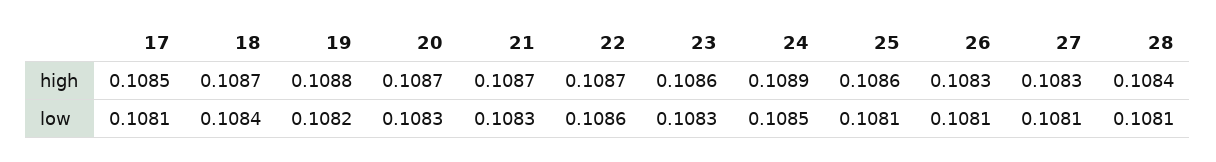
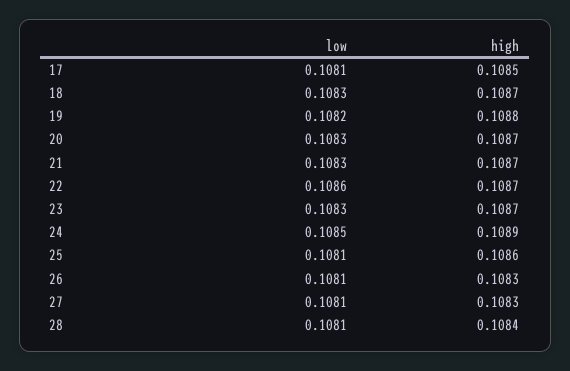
23, high: 0.1086 -> 0.1087
18, low: 0.1084 -> 0.1083

